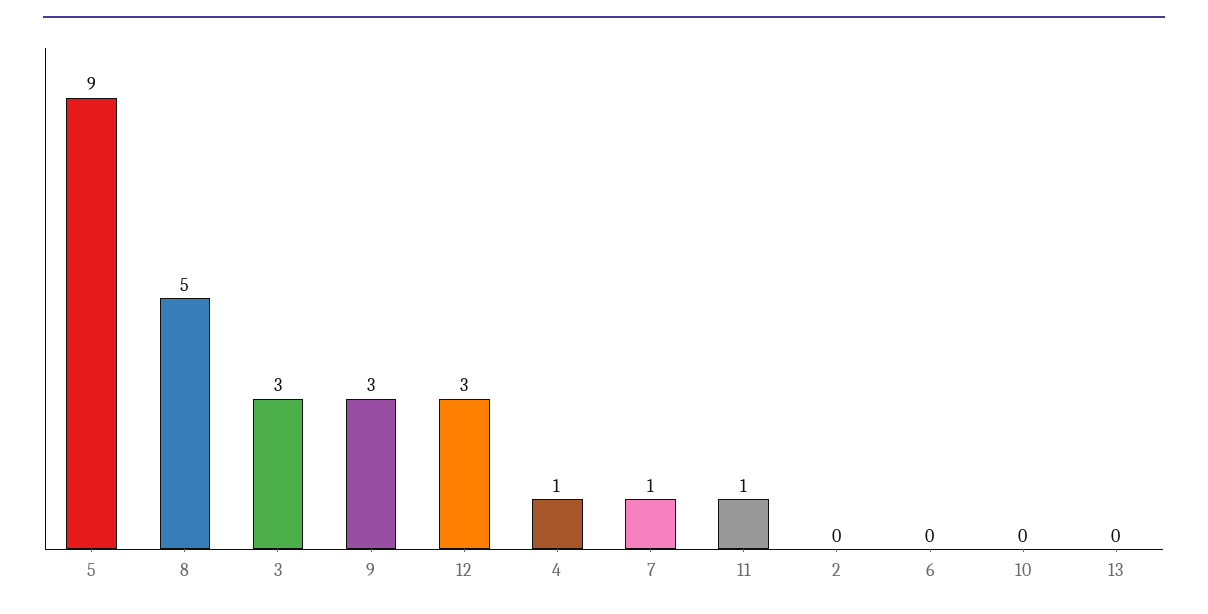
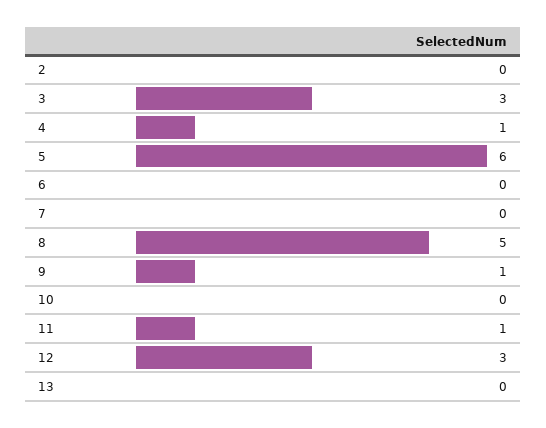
5: 9 -> 6
9: 3 -> 1
7: 1 -> 0

